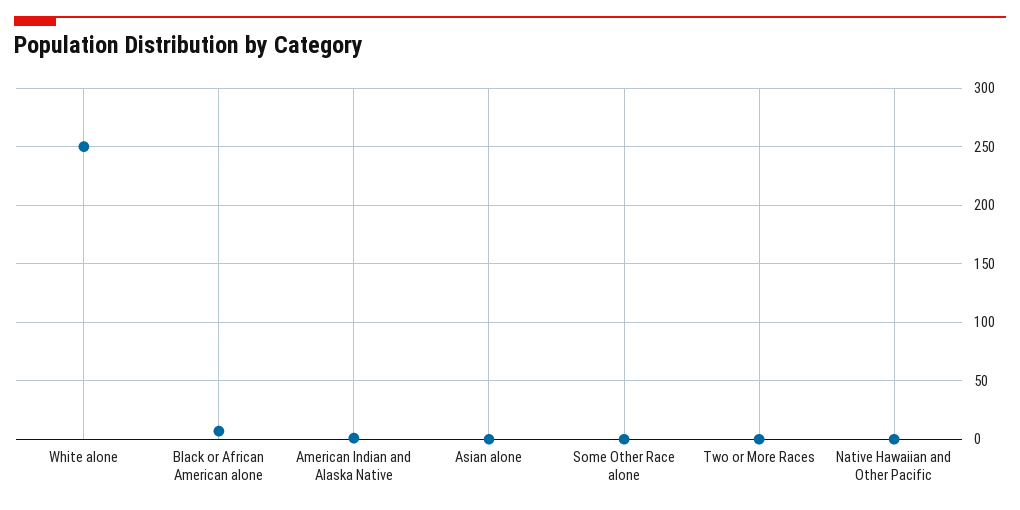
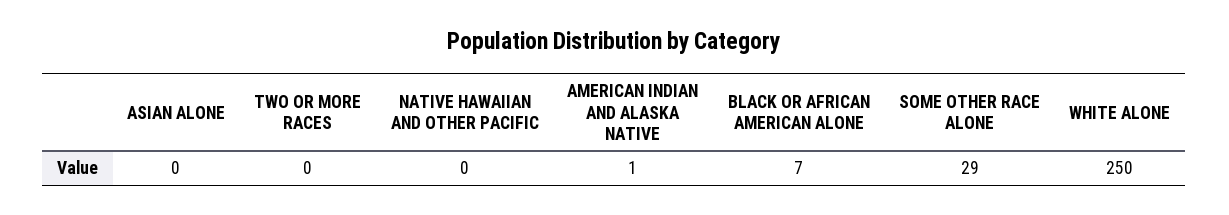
Some Other Race alone: 0 -> 29

